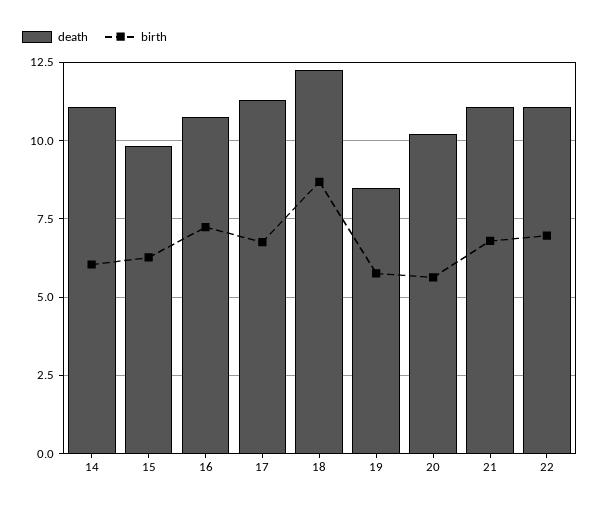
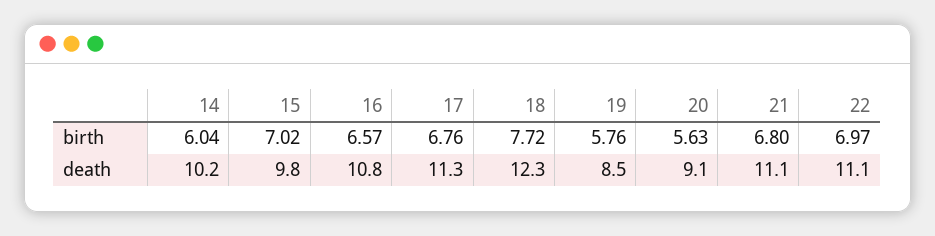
death, 14: 11 -> 10.2
birth, 15: 6.25 -> 7.02
birth, 16: 7.25 -> 6.57
birth, 18: 8.75 -> 7.72
death, 20: 10.25 -> 9.1

